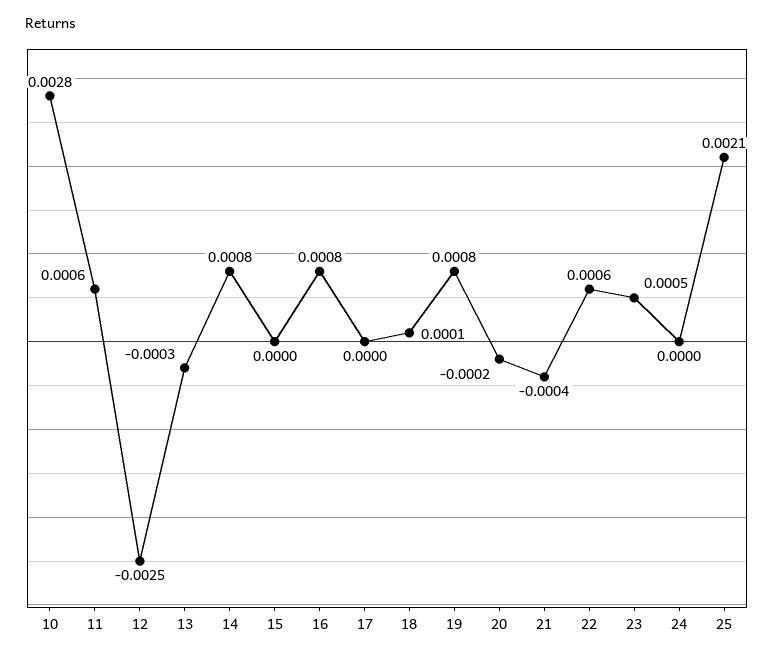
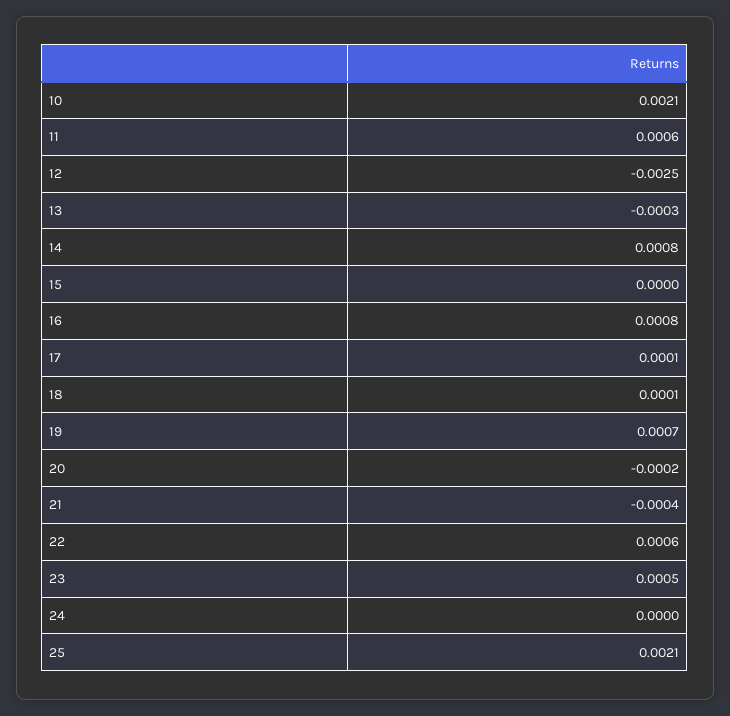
10: 0.0028 -> 0.0021
17: 0 -> 0.0001
19: 0.0008 -> 0.0007

